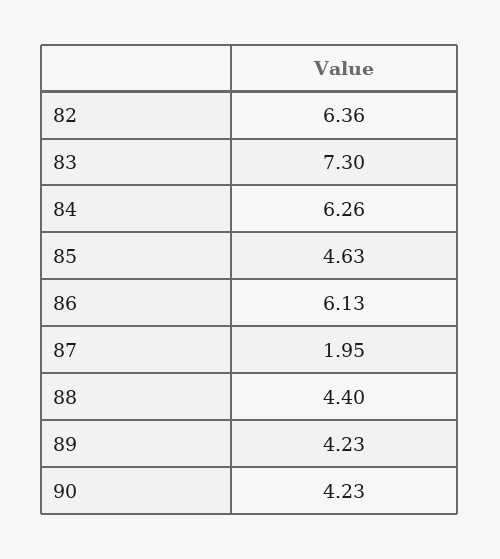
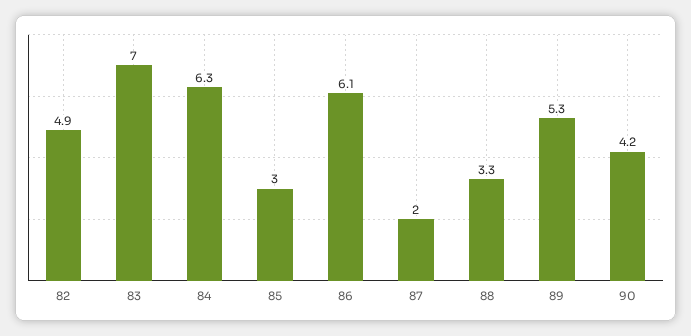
82: 6.36 -> 4.9
83: 7.3 -> 7
85: 4.63 -> 3
88: 4.4 -> 3.3
89: 4.23 -> 5.3

